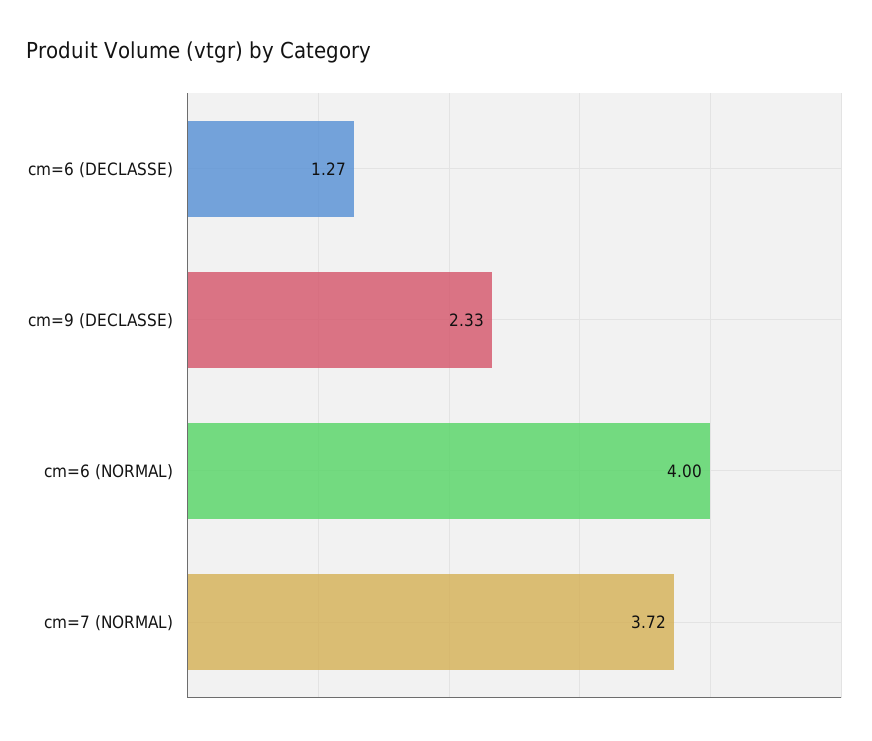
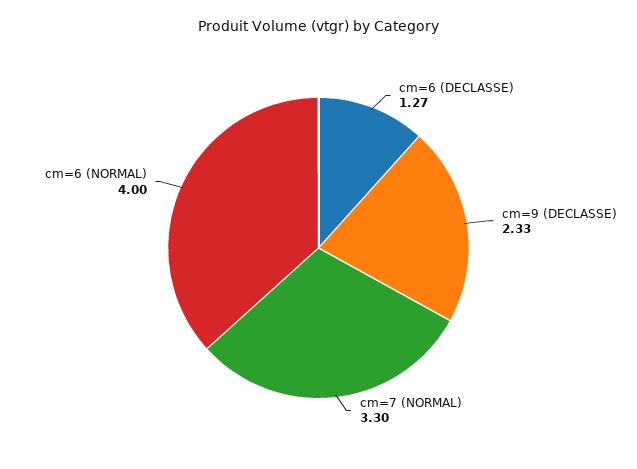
cm=7 (NORMAL): 3.72 -> 3.3

